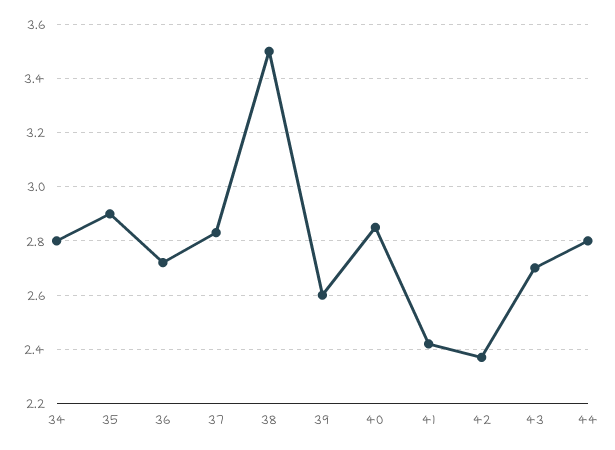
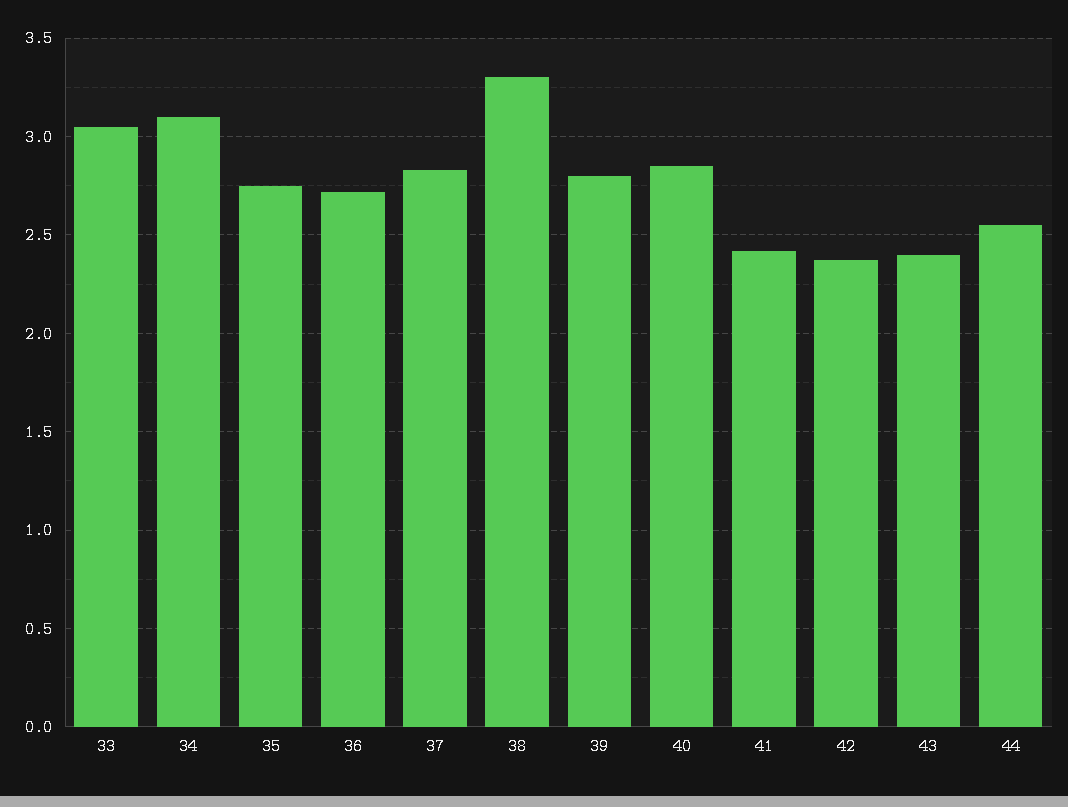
34: 2.8 -> 3.1
35: 2.9 -> 2.75
38: 3.5 -> 3.3
39: 2.6 -> 2.8
43: 2.7 -> 2.4
44: 2.8 -> 2.55
33: none -> 3.05

